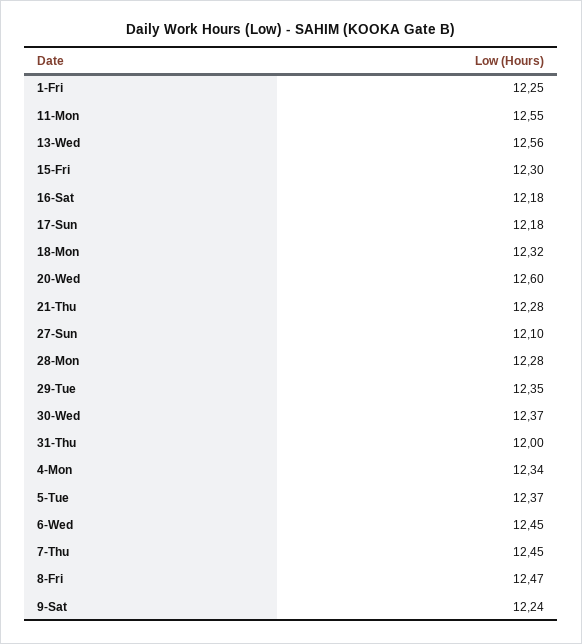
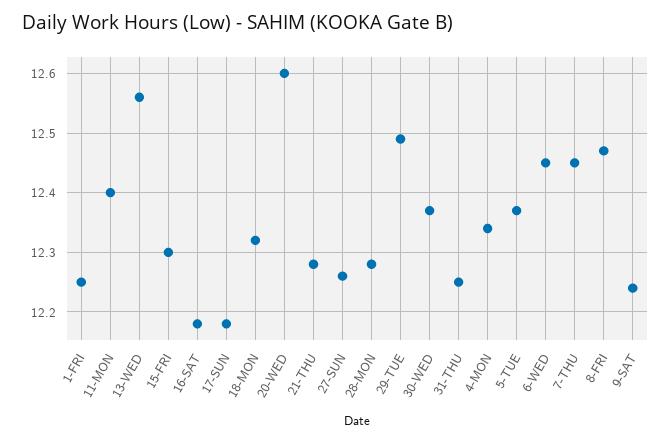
11-Mon: 12.55 -> 12.4
27-Sun: 12.1 -> 12.25
29-Tue: 12.35 -> 12.5
31-Thu: 12 -> 12.25

